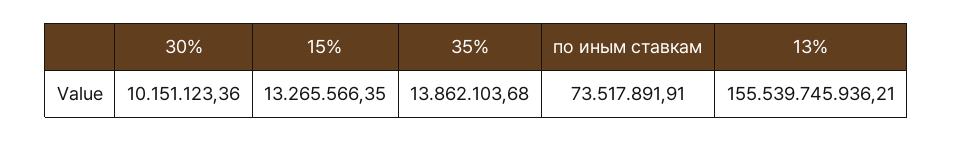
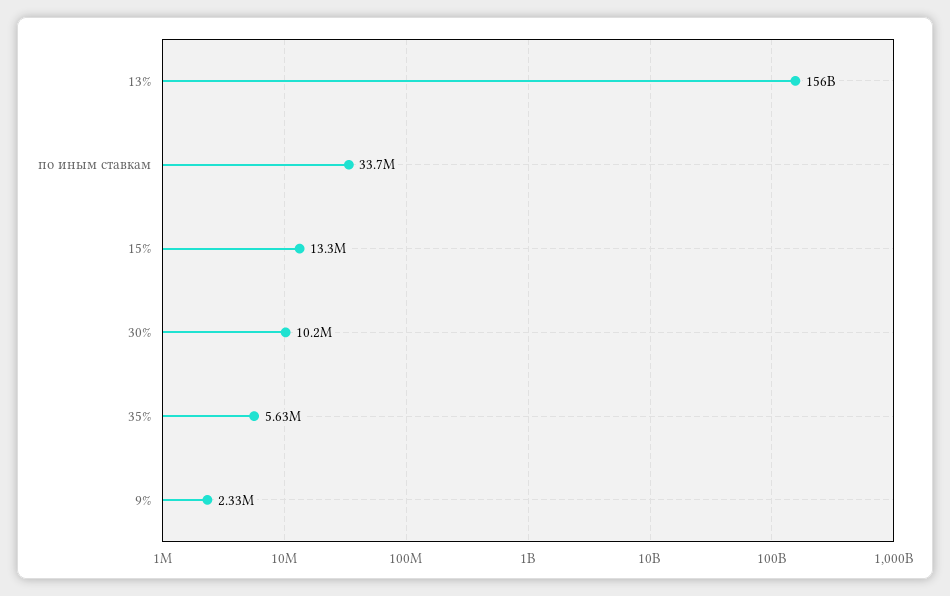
35%: 13862103.68 -> 5630000
по иным ставкам: 73517891.91 -> 33700000
9%: none -> 2330000

